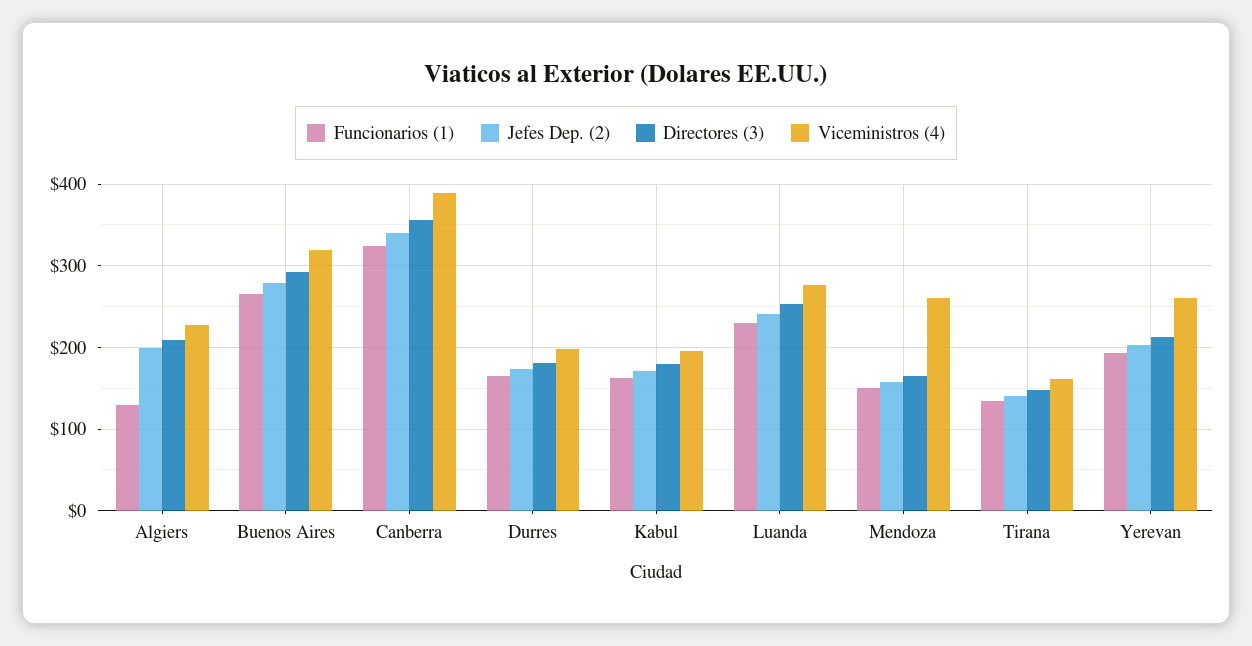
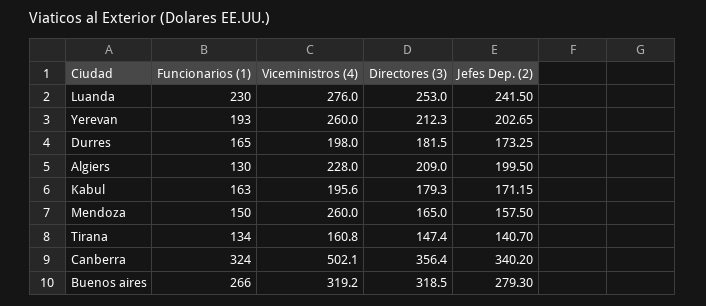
Directores (3), Buenos Aires: 290 -> 318.5
Viceministros (4), Canberra: 390 -> 502.1

